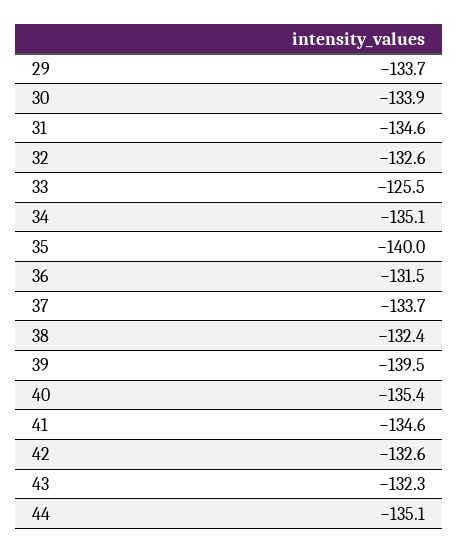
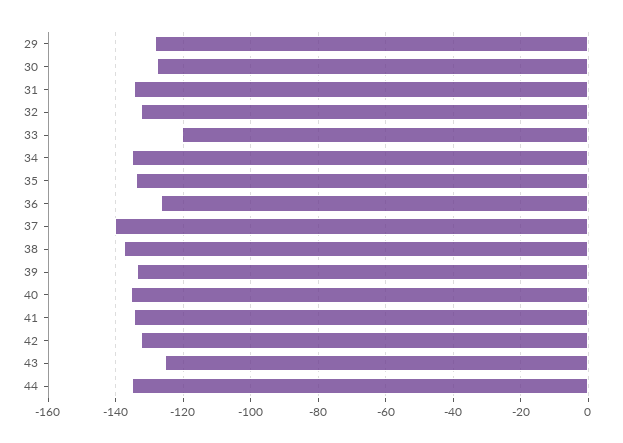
29: -133.7 -> -128
30: -133.9 -> -128
33: -125.5 -> -120
35: -140 -> -134
36: -131.5 -> -126
37: -133.7 -> -140
38: -132.4 -> -138
39: -139.5 -> -134
43: -132.3 -> -126

